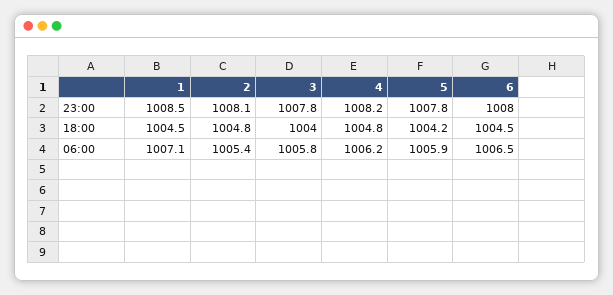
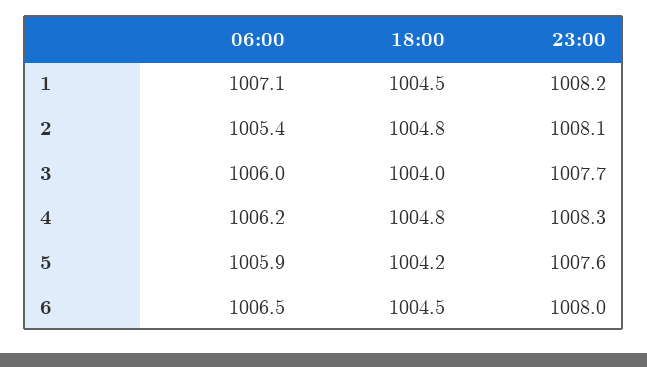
1, 23:00: 1008.5 -> 1008.2
3, 23:00: 1007.8 -> 1007.7
4, 23:00: 1008.2 -> 1008.3
5, 23:00: 1007.8 -> 1007.6
3, 06:00: 1005.8 -> 1006

